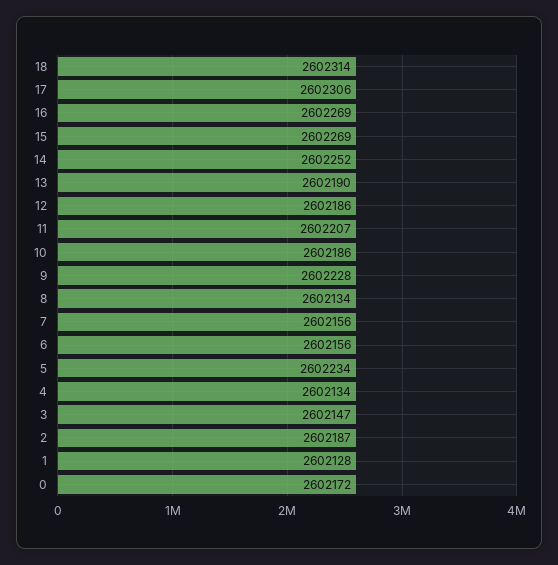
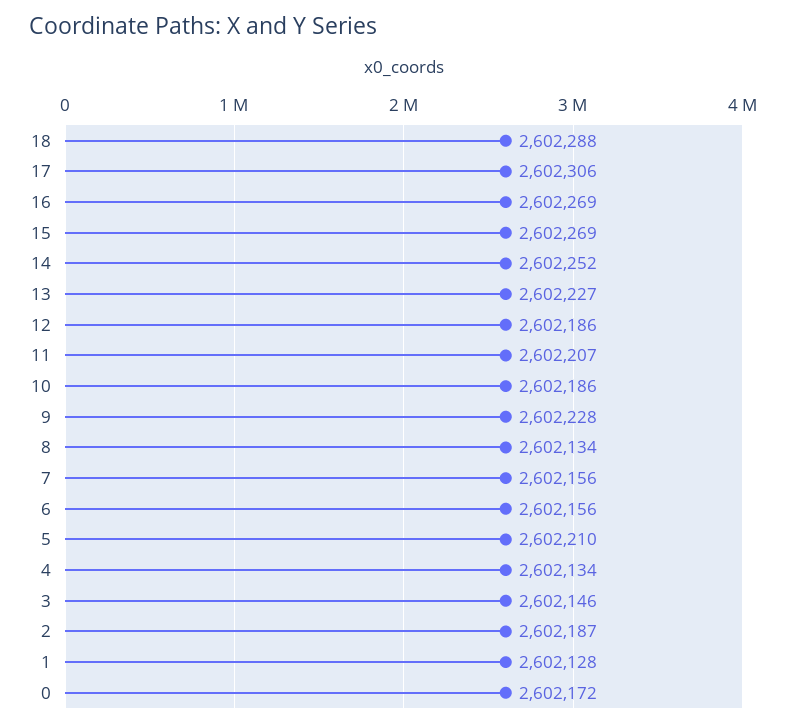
18: 2602314 -> 2602288
13: 2602190 -> 2602227
5: 2602234 -> 2602210
3: 2602147 -> 2602146

